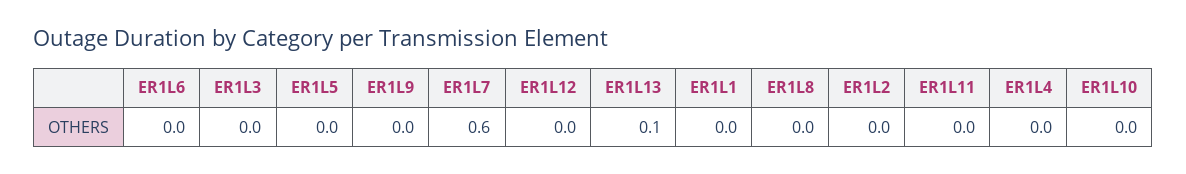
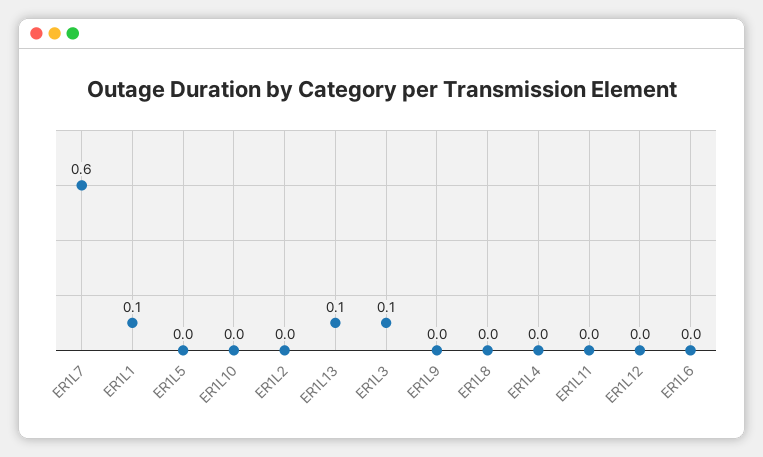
ER1L3: 0 -> 0.1
ER1L1: 0 -> 0.1

